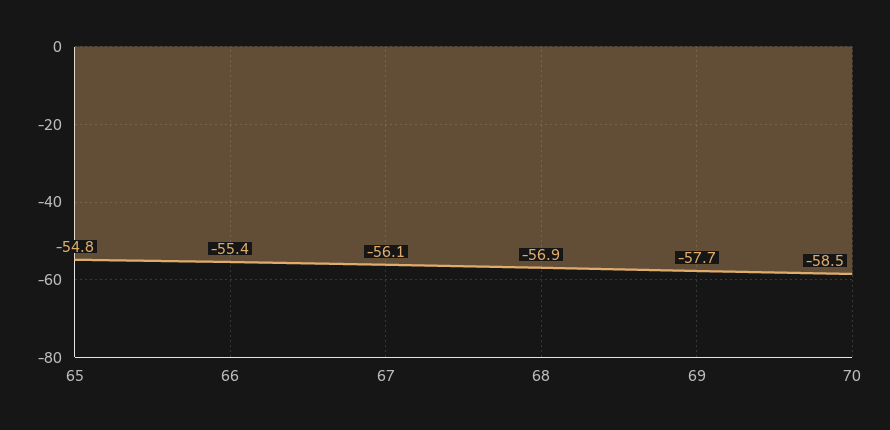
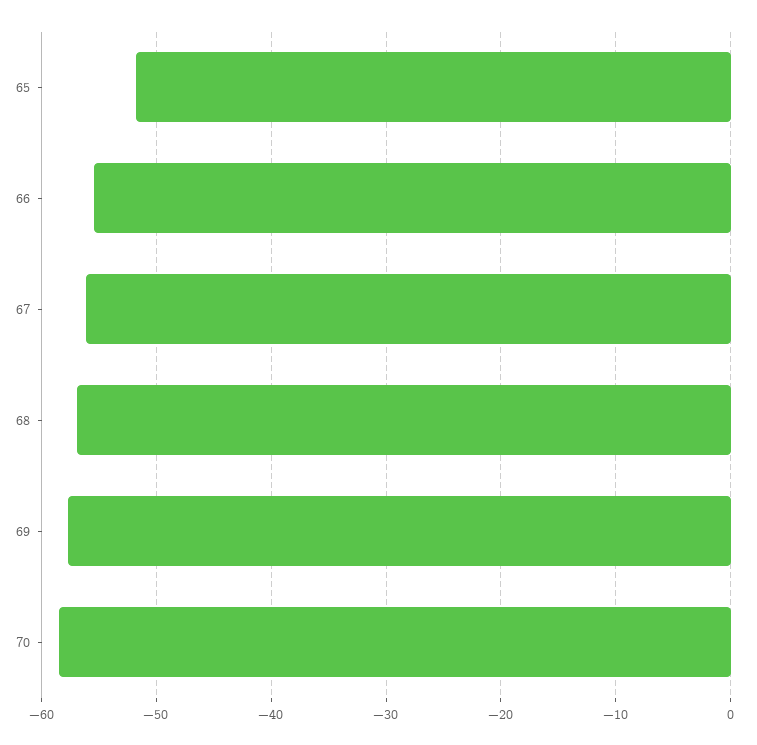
65: -54.8 -> -52

